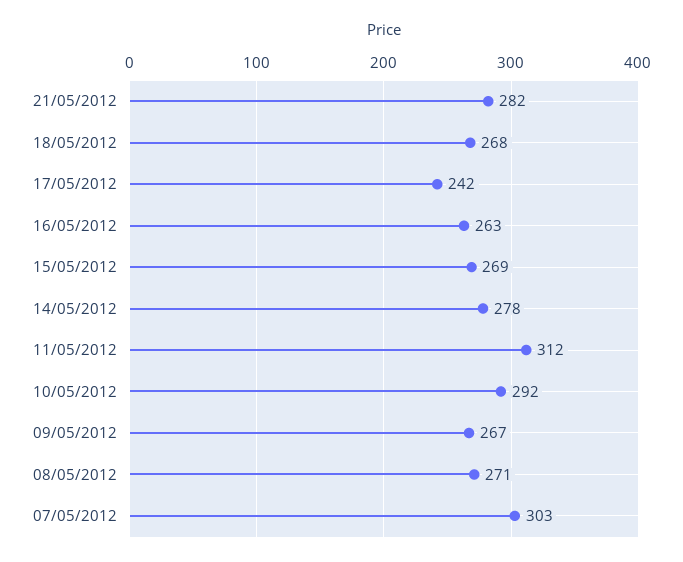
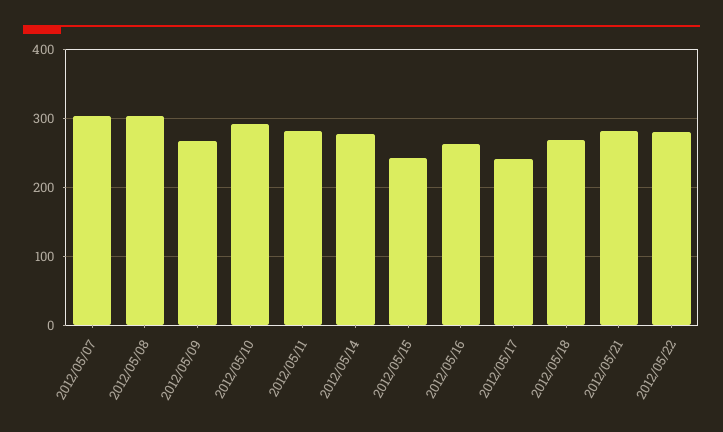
15/05/2012: 269 -> 240
11/05/2012: 312 -> 280
08/05/2012: 271 -> 300
2012/05/22: none -> 280

